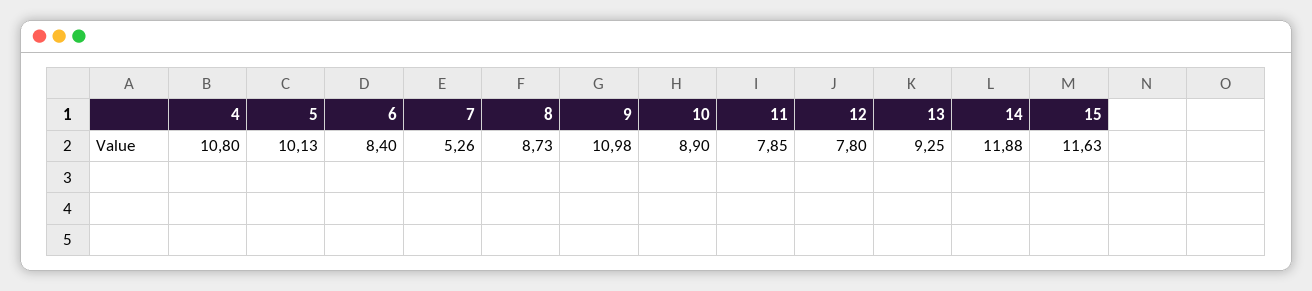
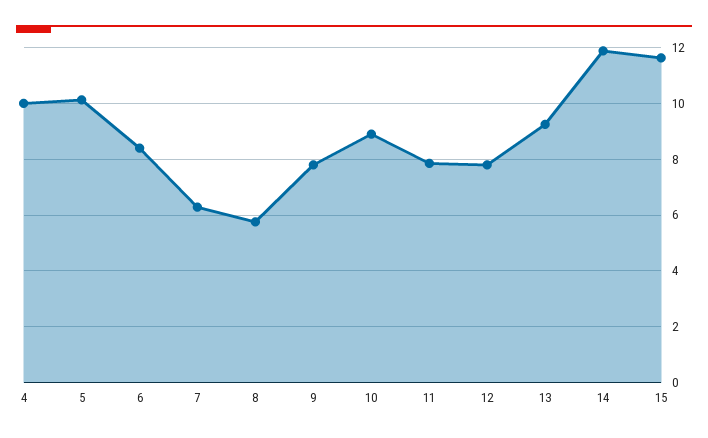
4: 10.8 -> 10
7: 5.26 -> 6.25
8: 8.73 -> 5.75
9: 10.98 -> 7.75

